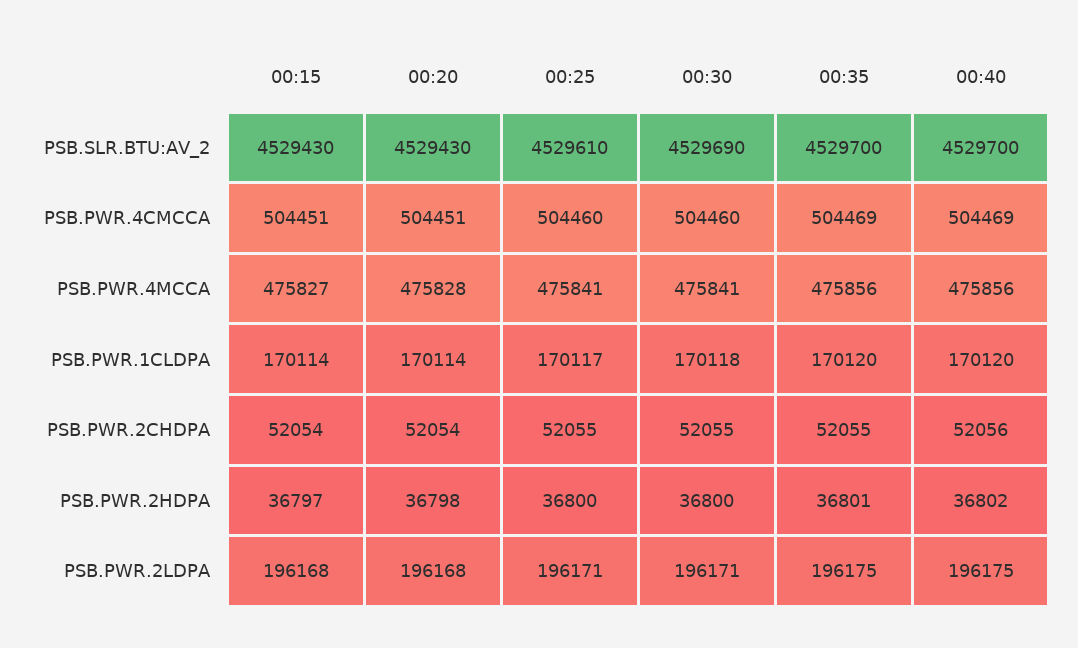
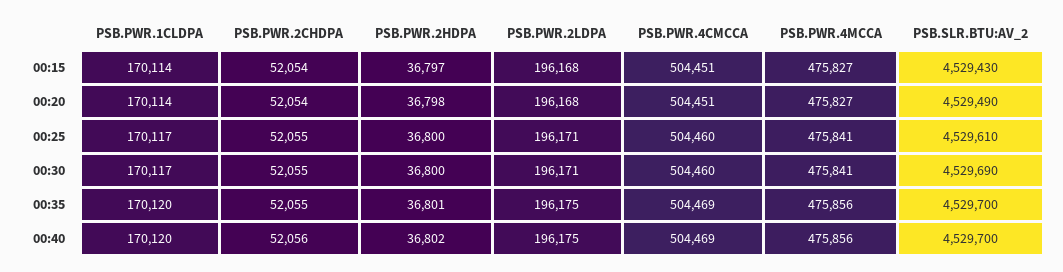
00:20, PSB.SLR.BTU:AV_2: 4529430 -> 4529490
00:20, PSB.PWR.4MCCA: 475828 -> 475827
00:30, PSB.PWR.1CLDPA: 170118 -> 170117

